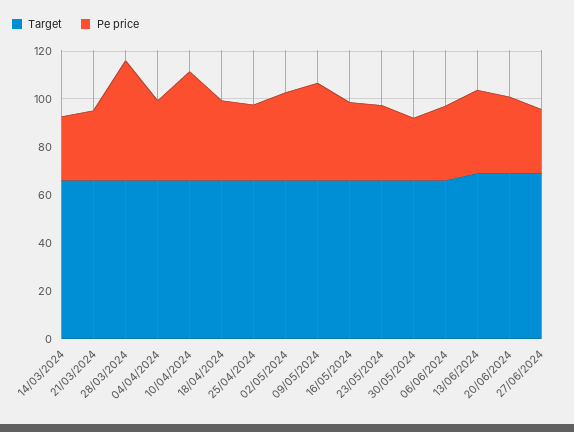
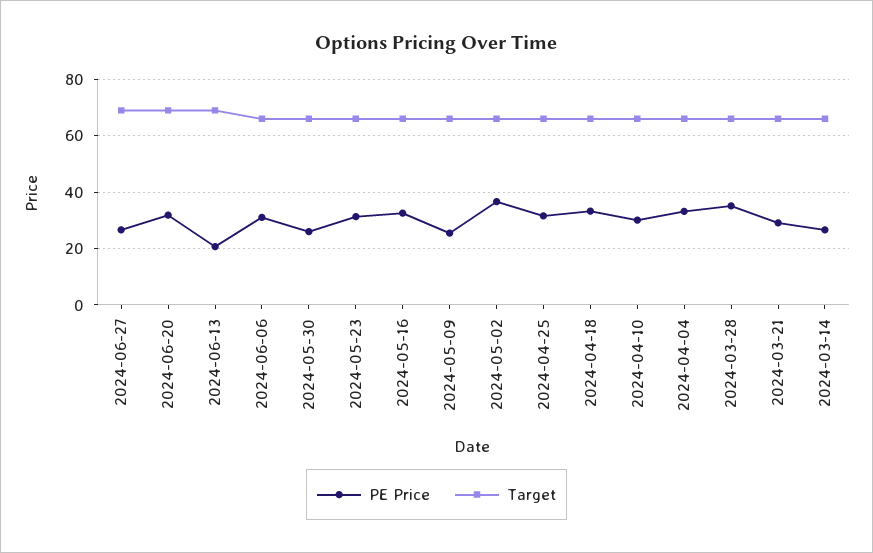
Pe price, 28/03/2024: 50 -> 35
Pe price, 10/04/2024: 45 -> 30
Pe price, 09/05/2024: 40 -> 25
Pe price, 13/06/2024: 35 -> 20

